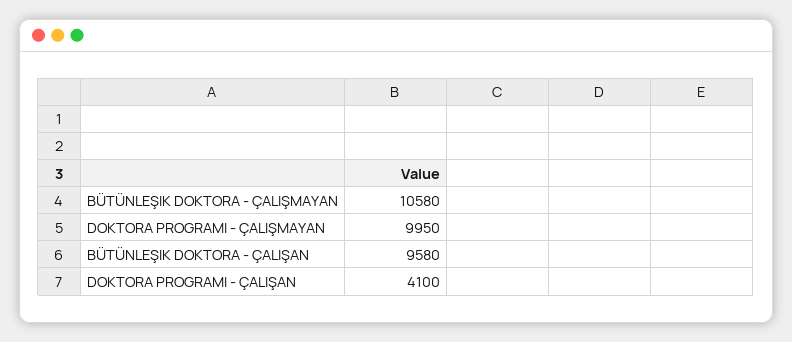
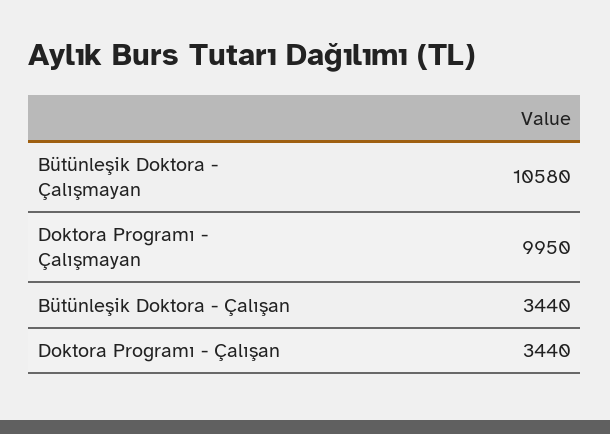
BÜTÜNLEŞIK DOKTORA - ÇALIŞAN: 9580 -> 3440
DOKTORA PROGRAMI - ÇALIŞAN: 4100 -> 3440

